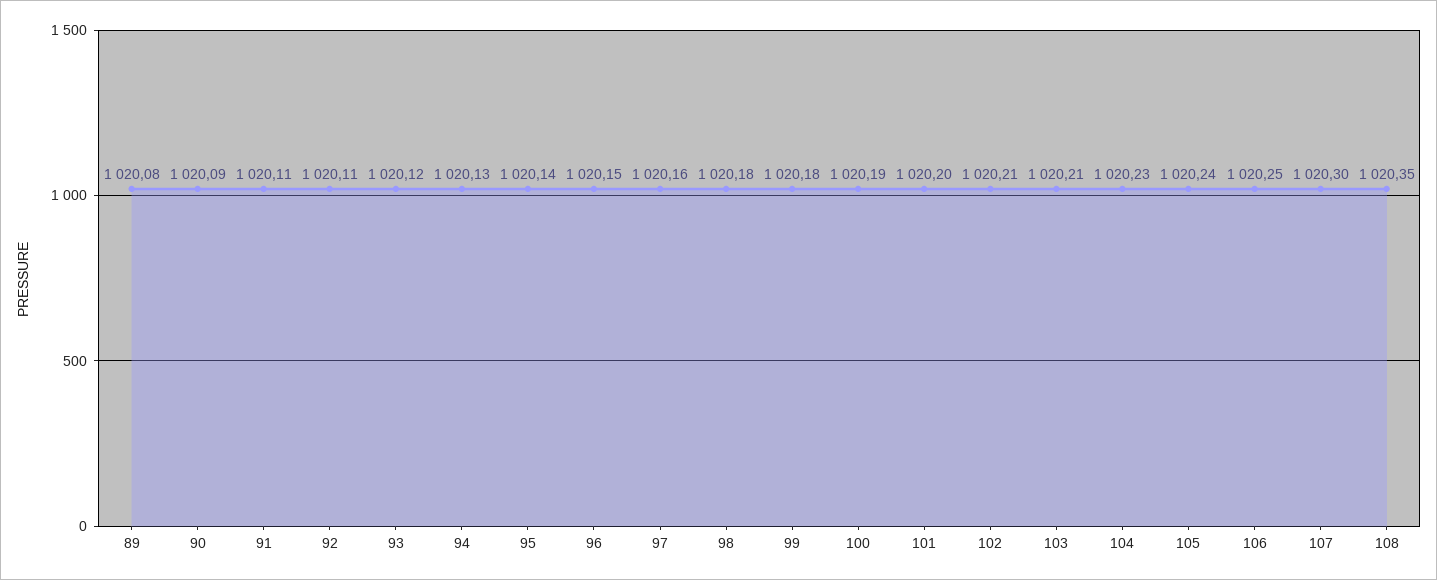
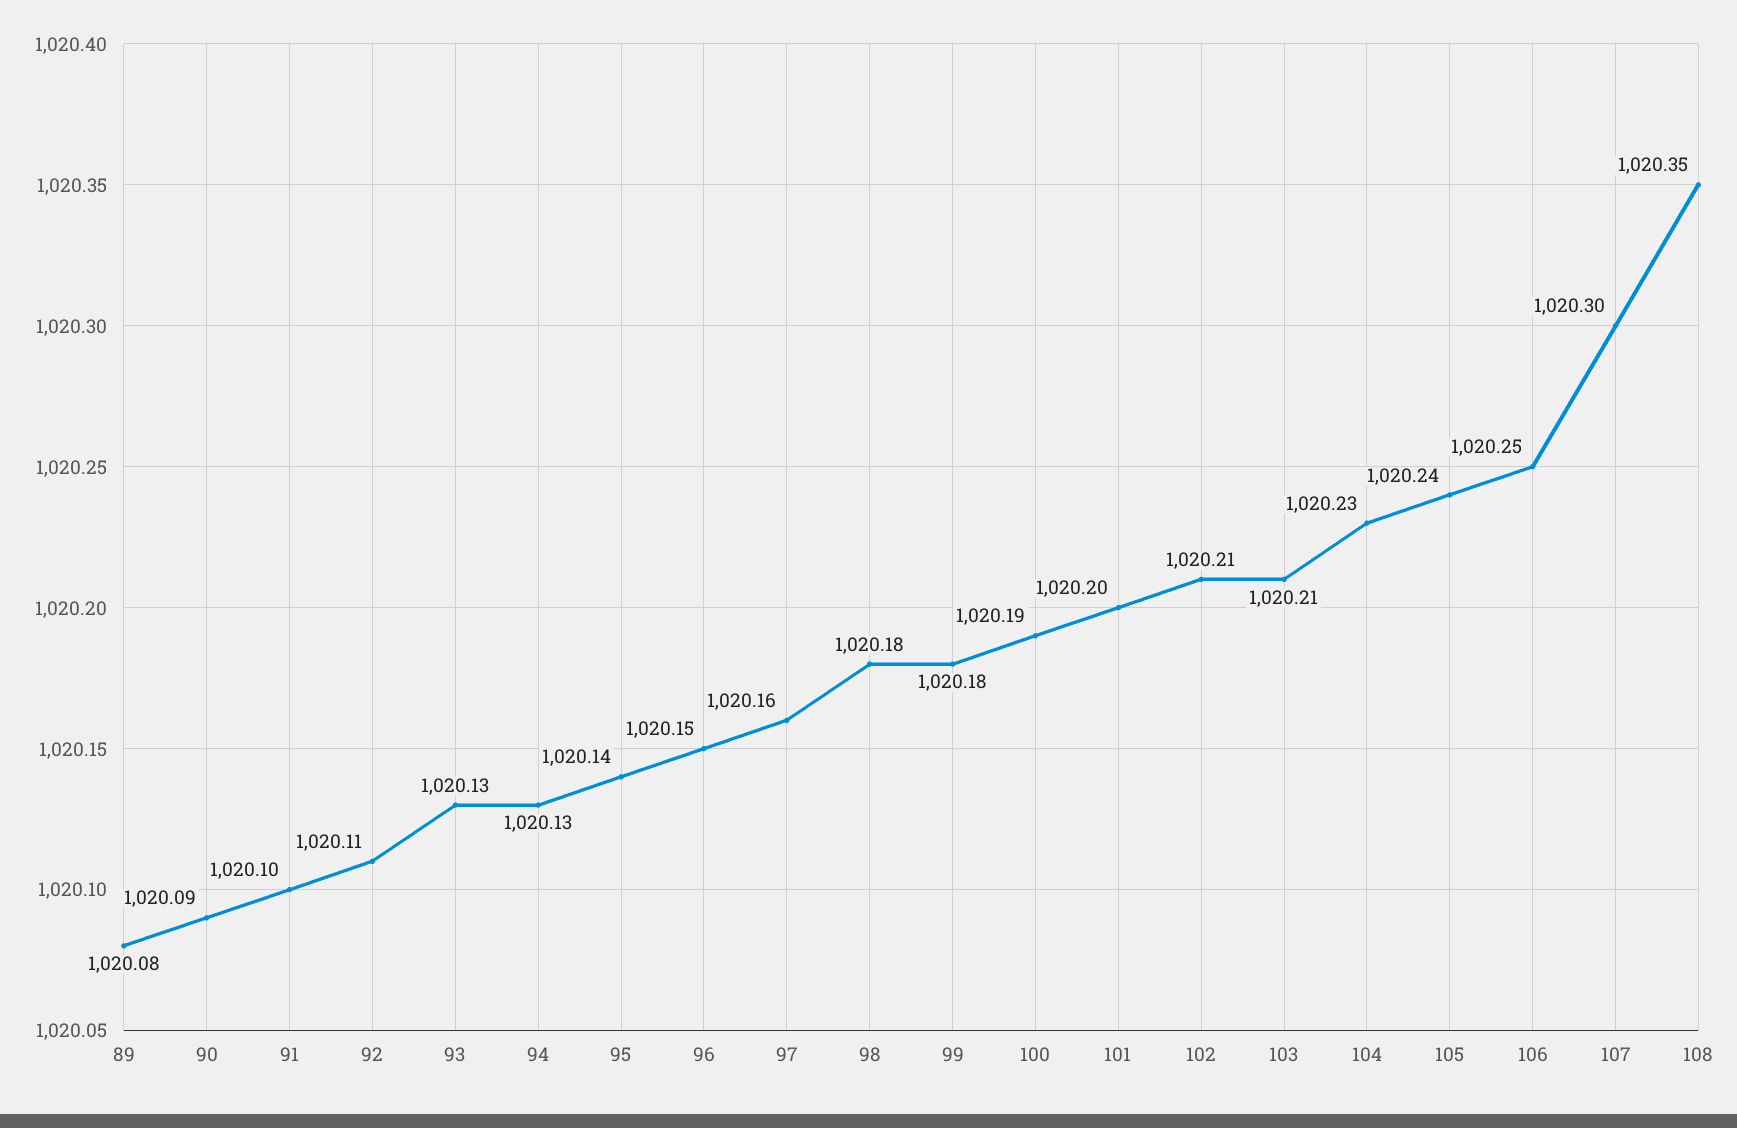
91: 1020.11 -> 1020.1
93: 1020.12 -> 1020.13

